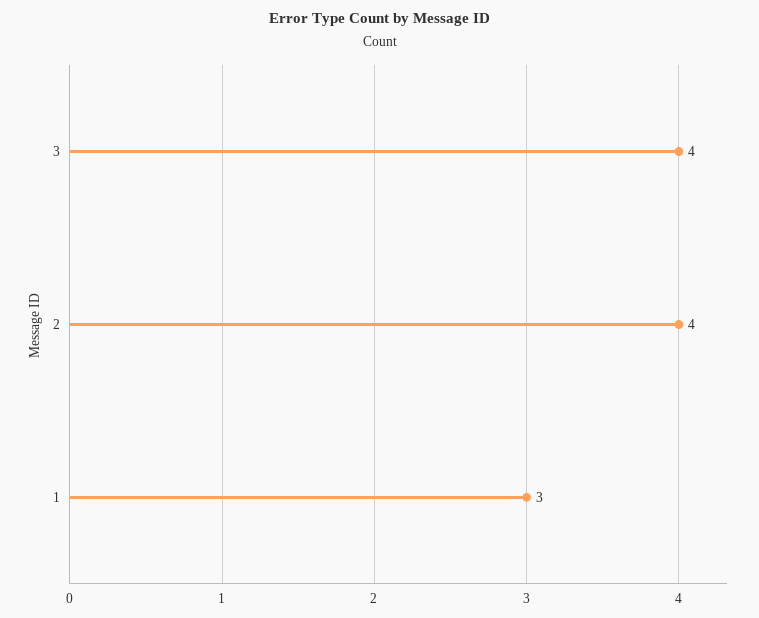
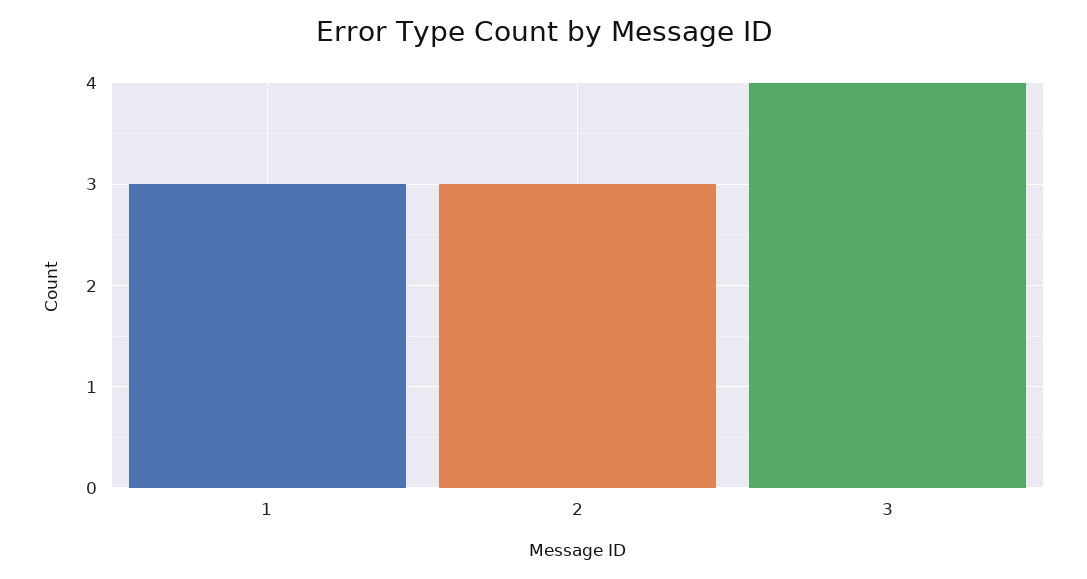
2: 4 -> 3

